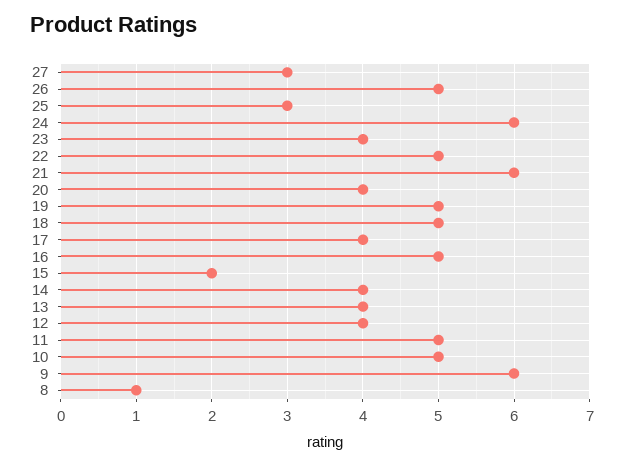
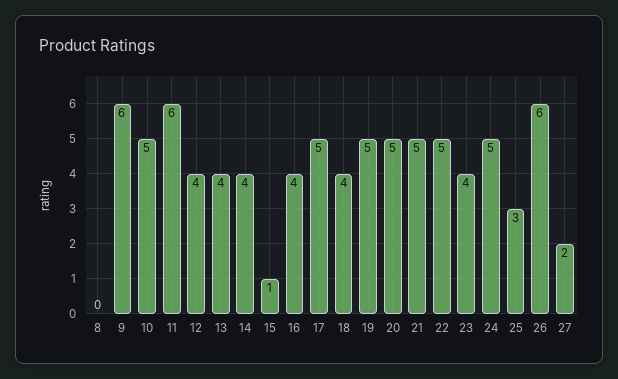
27: 3 -> 2
26: 5 -> 6
24: 6 -> 5
21: 6 -> 5
20: 4 -> 5
18: 5 -> 4
17: 4 -> 5
16: 5 -> 4
15: 2 -> 1
11: 5 -> 6
8: 1 -> 0

